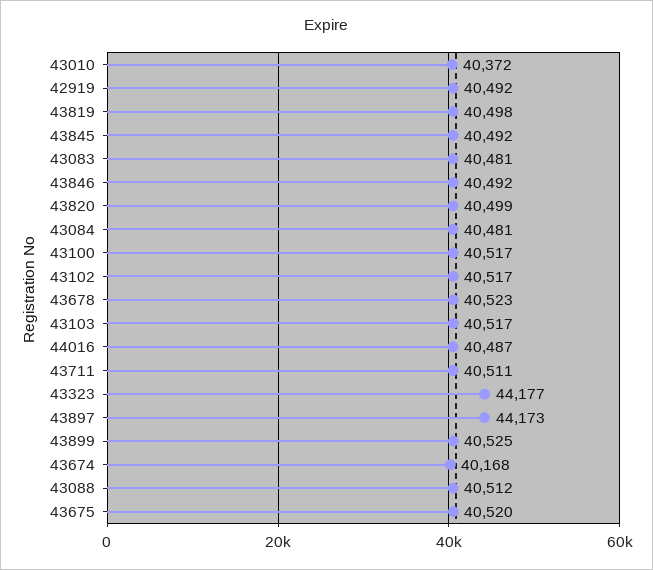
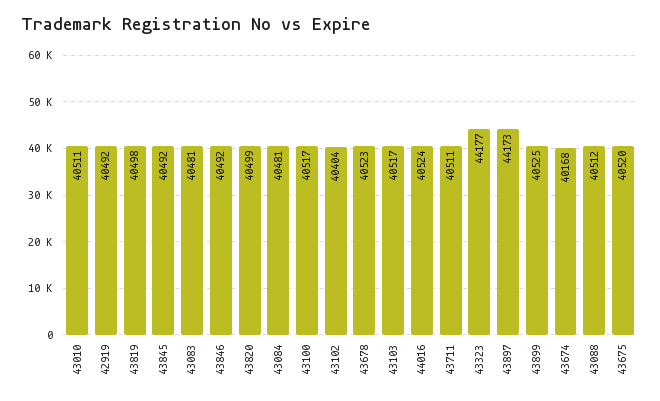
43010: 40372 -> 40511
43102: 40517 -> 40404
44016: 40487 -> 40524

